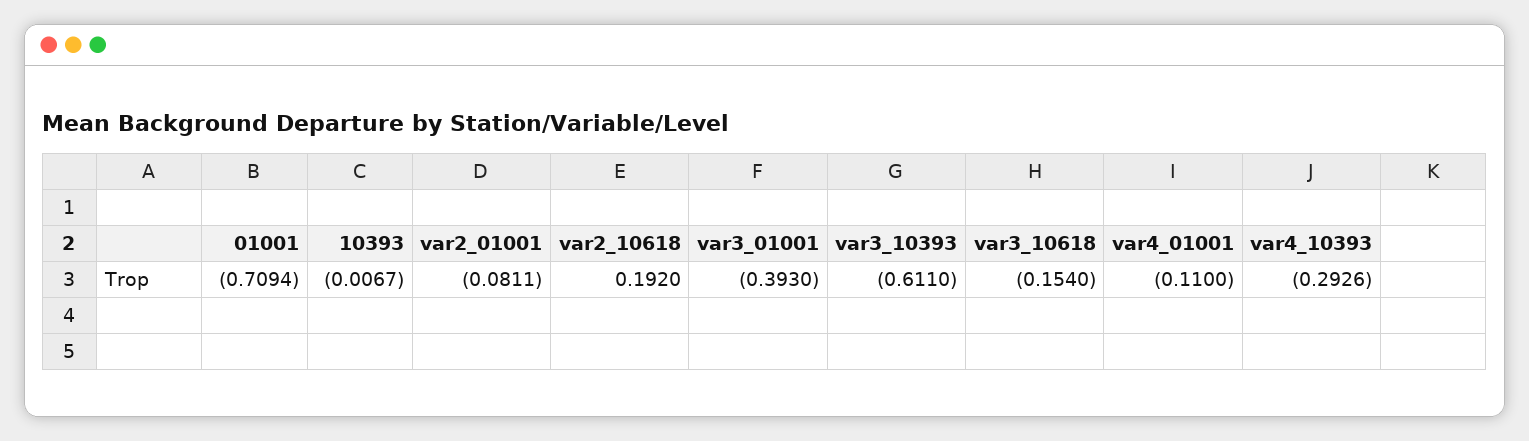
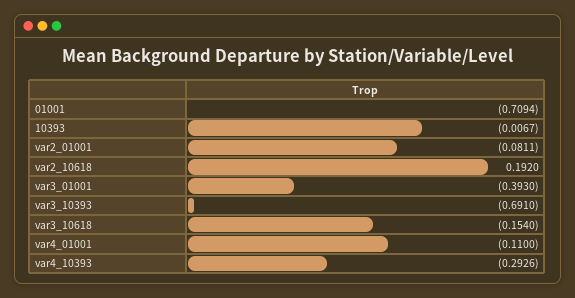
var3_10393: -0.611 -> -0.691

